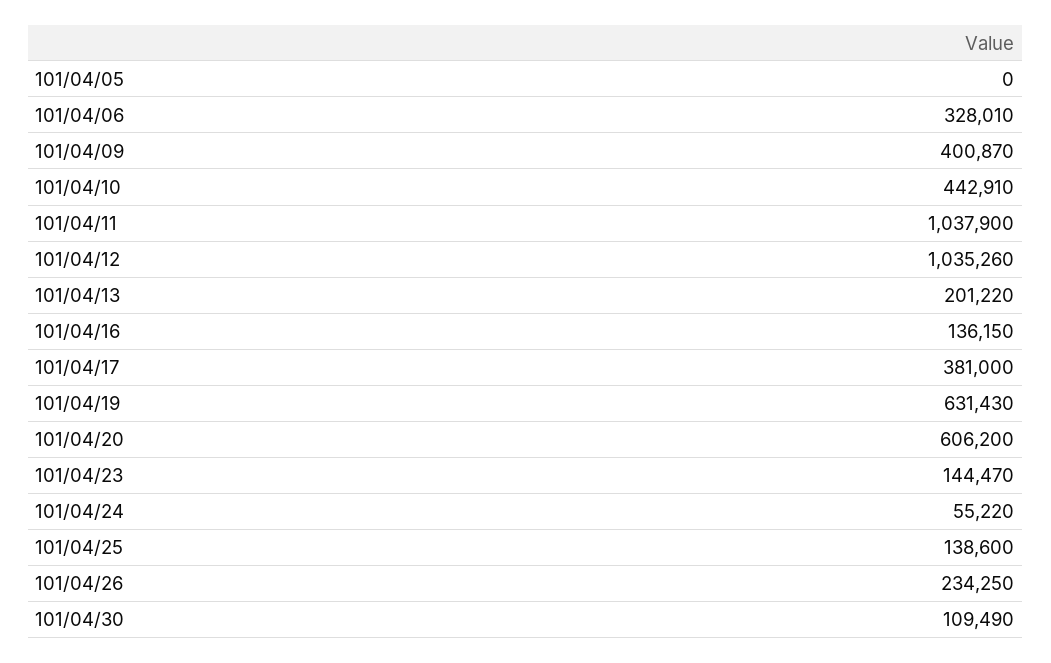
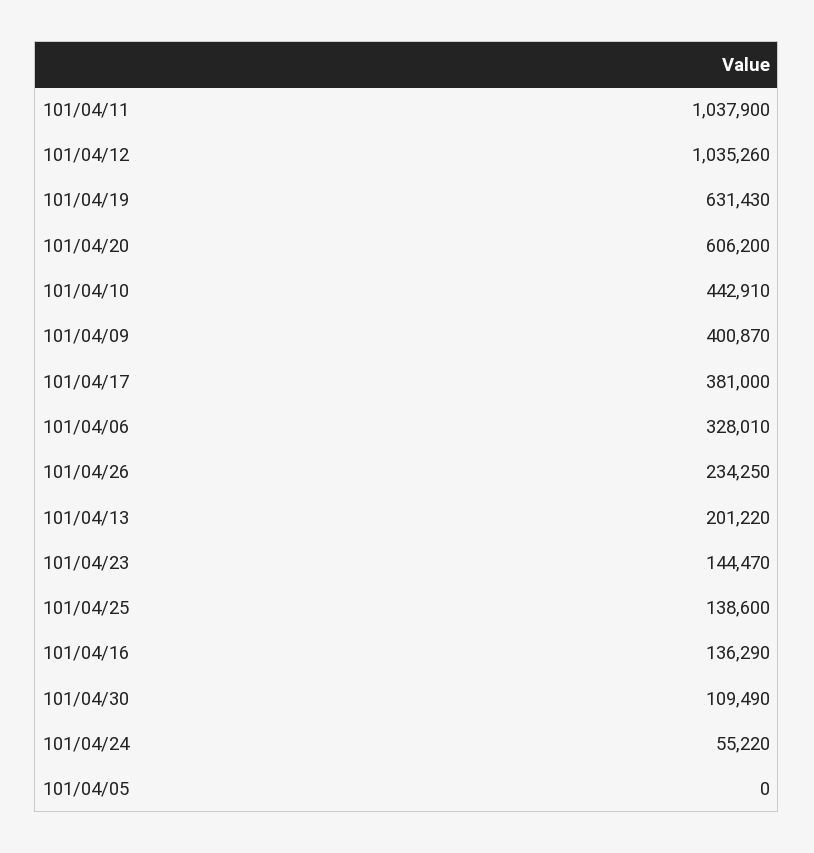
101/04/16: 136150 -> 136290

